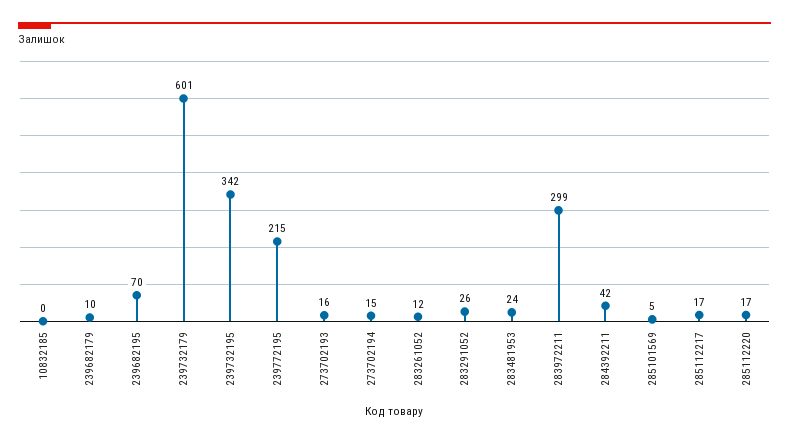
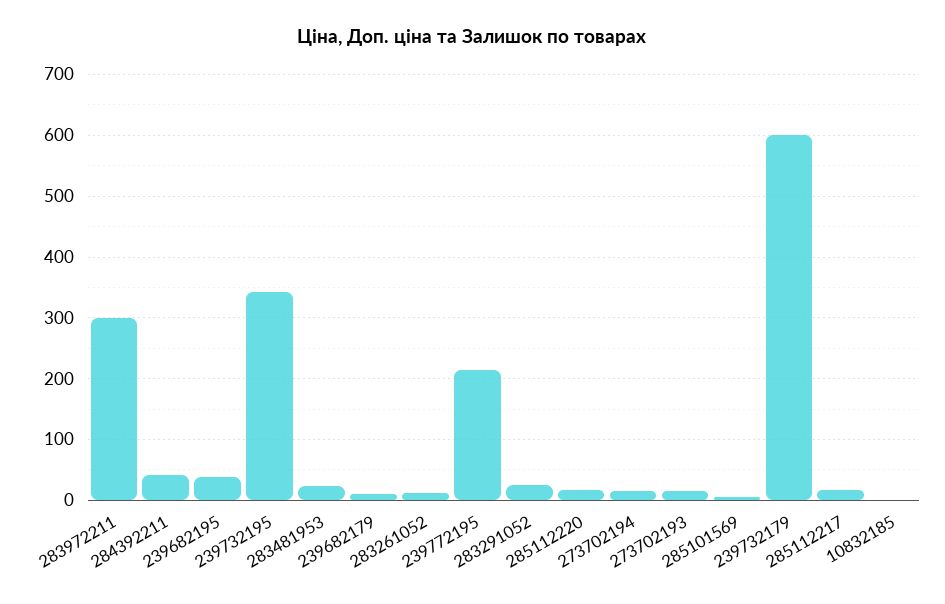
239682195: 70 -> 40

